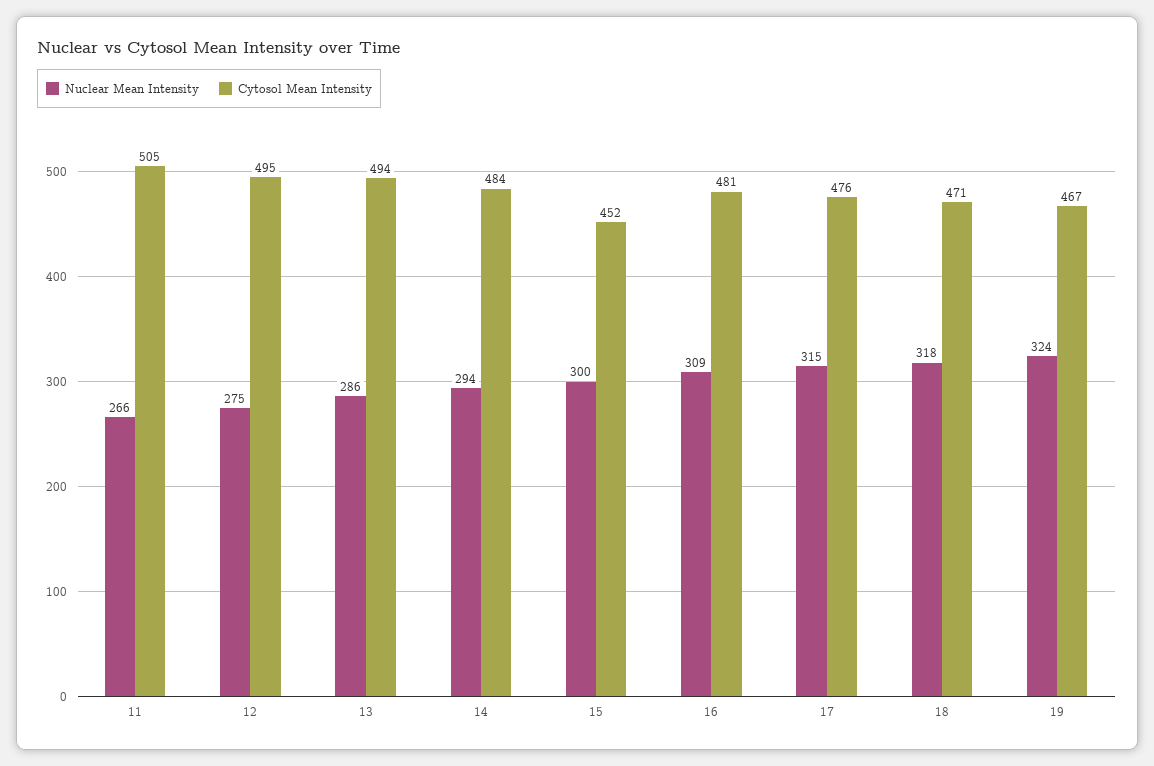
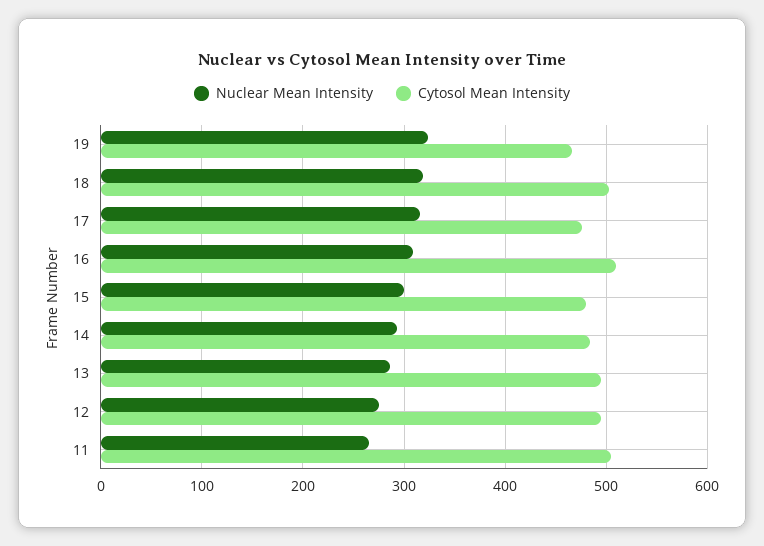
Cytosol Mean Intensity, 15: 452 -> 480
Cytosol Mean Intensity, 16: 481 -> 510
Cytosol Mean Intensity, 18: 471 -> 500

